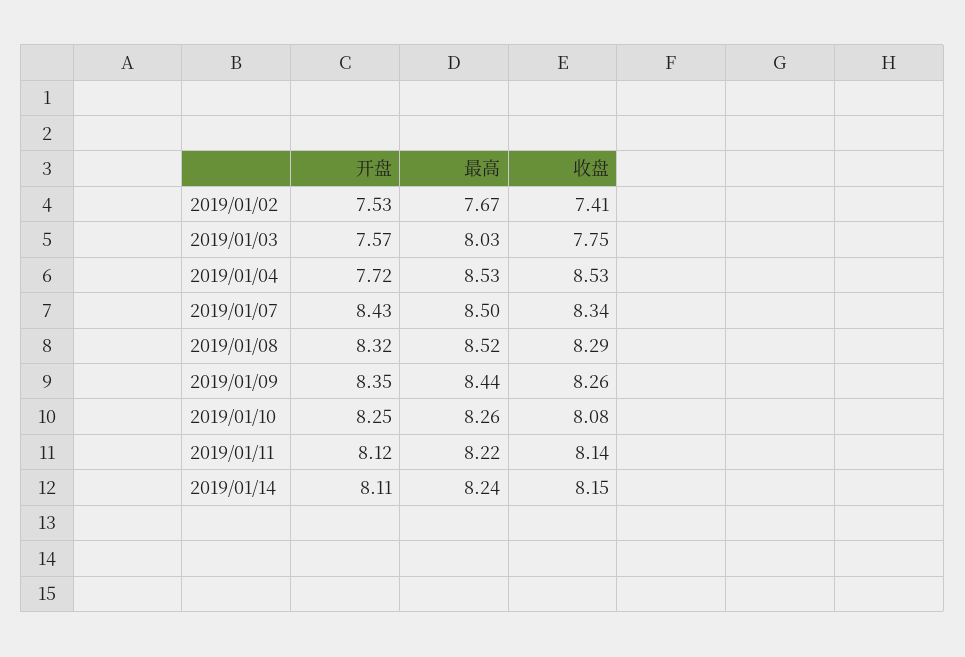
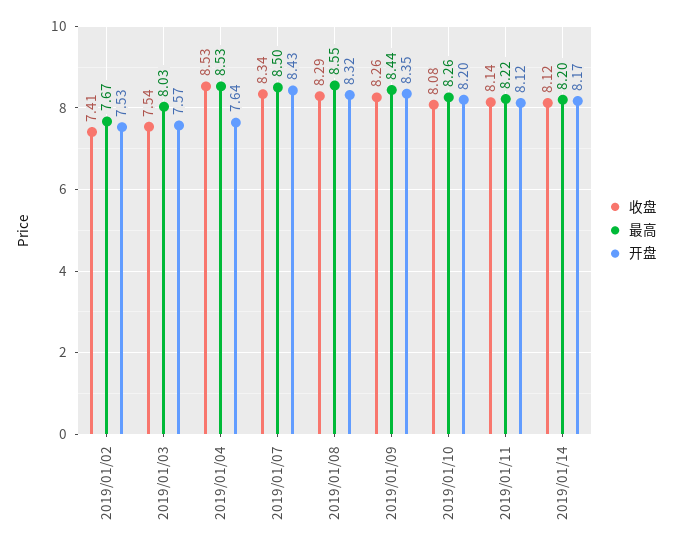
收盘, 2019/01/03: 7.75 -> 7.54
开盘, 2019/01/04: 7.72 -> 7.64
最高, 2019/01/08: 8.52 -> 8.55
开盘, 2019/01/10: 8.25 -> 8.2
开盘, 2019/01/14: 8.11 -> 8.17
最高, 2019/01/14: 8.24 -> 8.2
收盘, 2019/01/14: 8.15 -> 8.12

